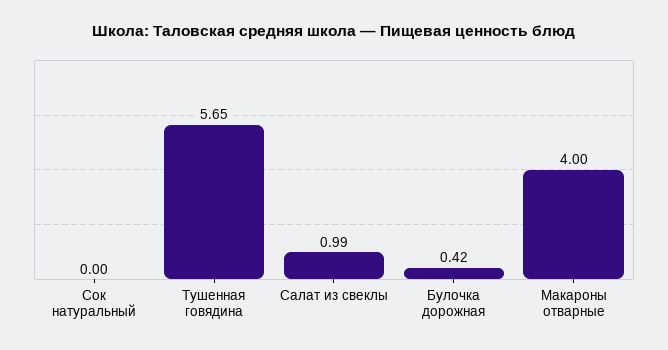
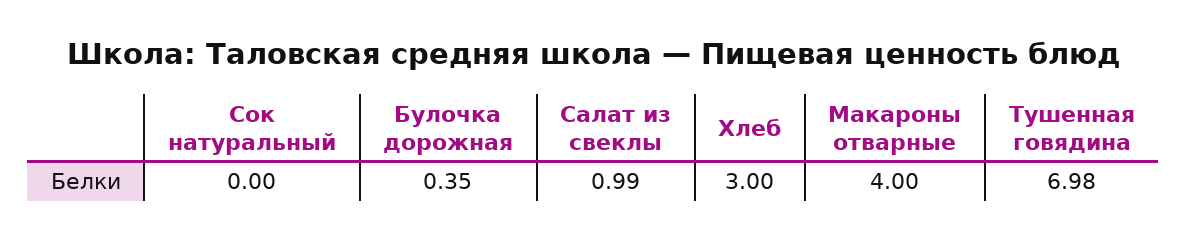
Тушенная говядина: 5.65 -> 6.98
Булочка дорожная: 0.42 -> 0.35
Хлеб: none -> 3

